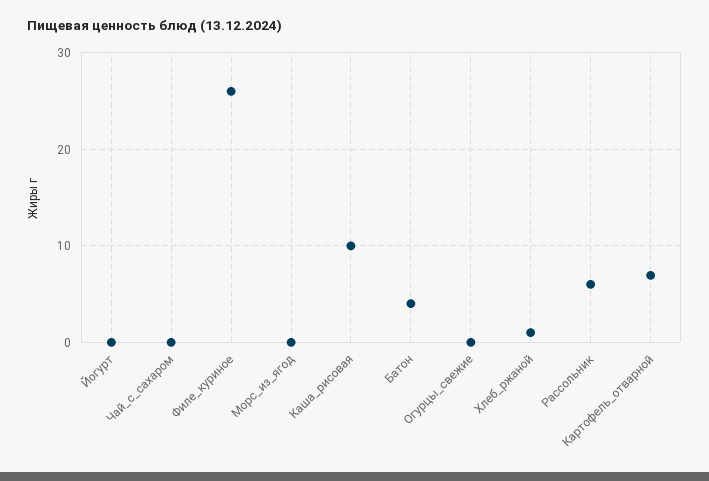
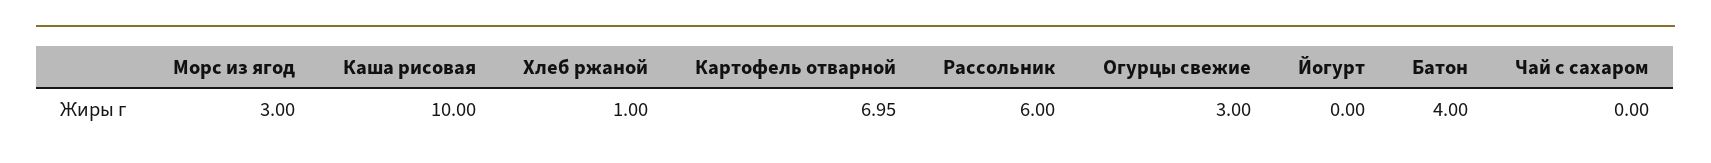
Филе_куриное: 26 -> none
Морс_из_ягод: 0 -> 3
Огурцы_свежие: 0 -> 3

